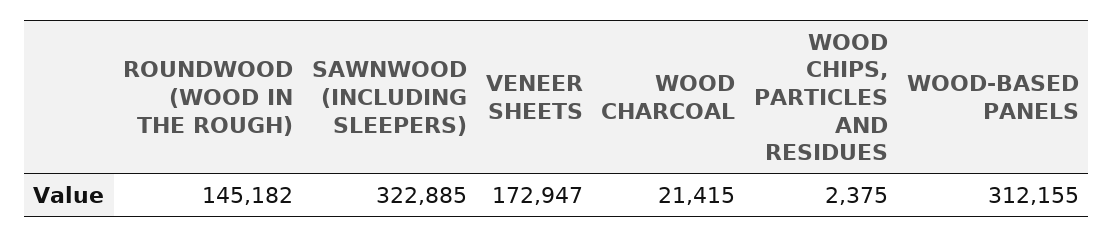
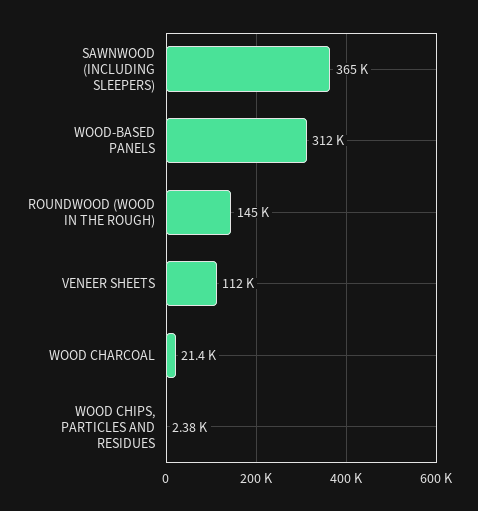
SAWNWOOD (INCLUDING SLEEPERS): 322885 -> 365000
VENEER SHEETS: 172947 -> 112000

